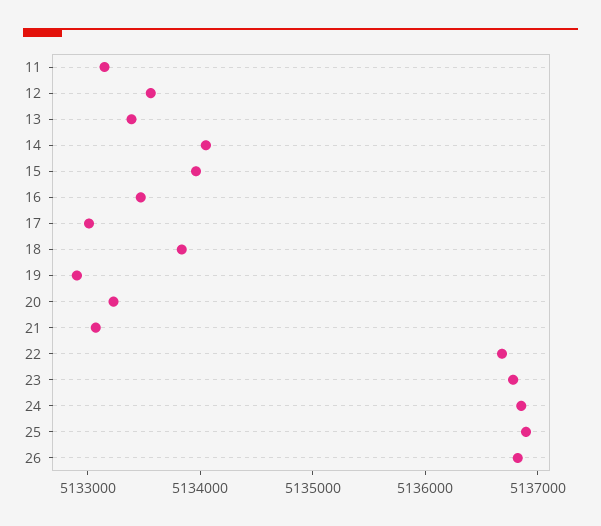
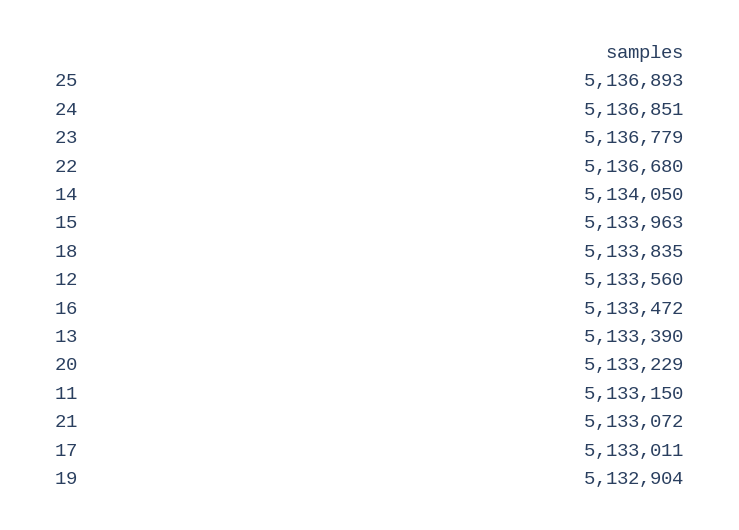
26: 5136800 -> none

